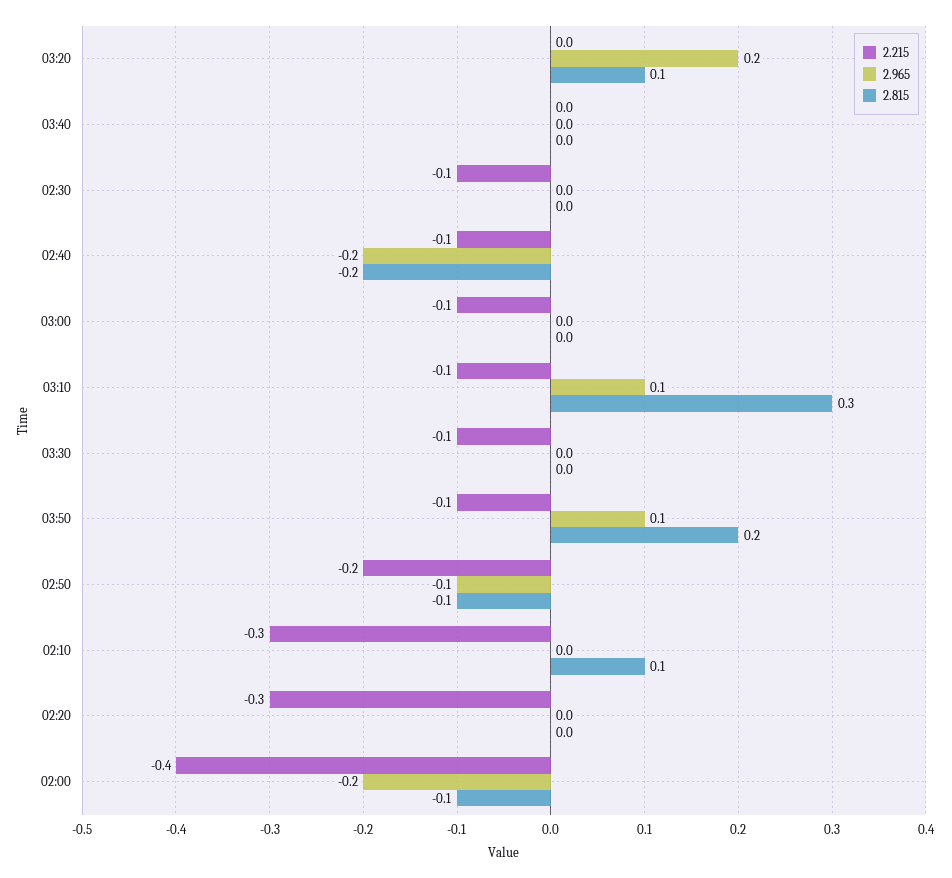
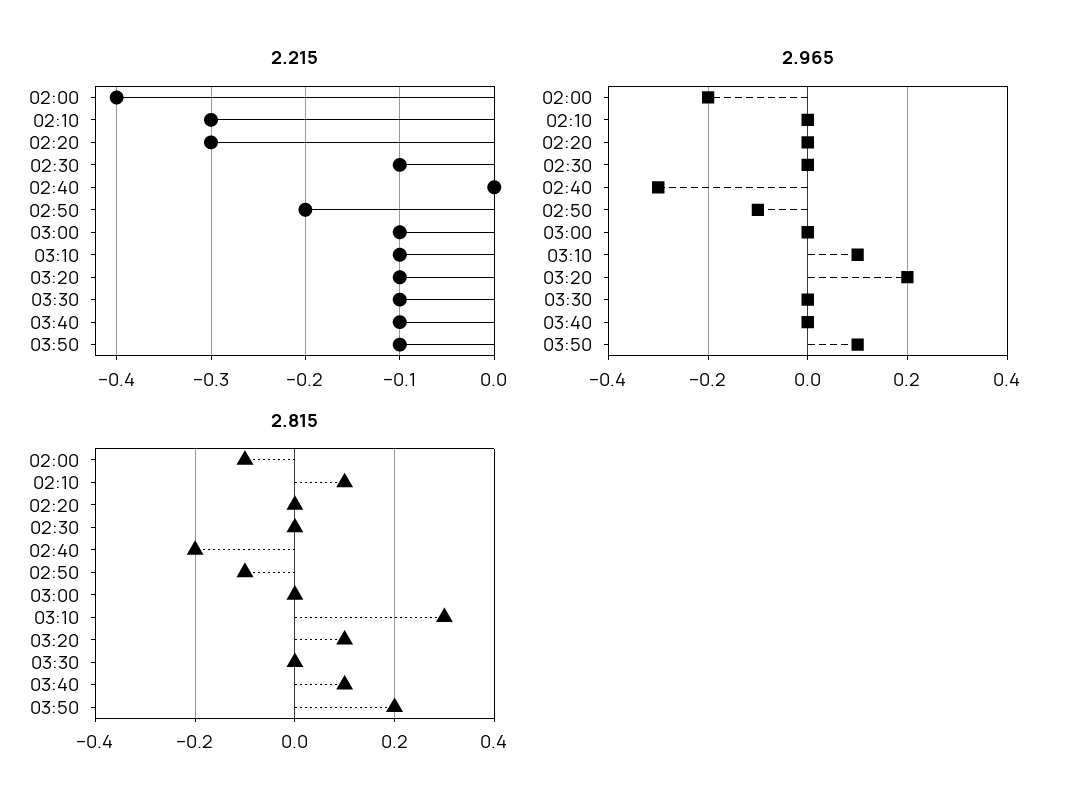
2.215, 03:20: 0 -> -0.1
2.215, 03:40: 0 -> -0.1
2.815, 03:40: 0 -> 0.1
2.215, 02:40: -0.1 -> 0
2.965, 02:40: -0.2 -> -0.3

